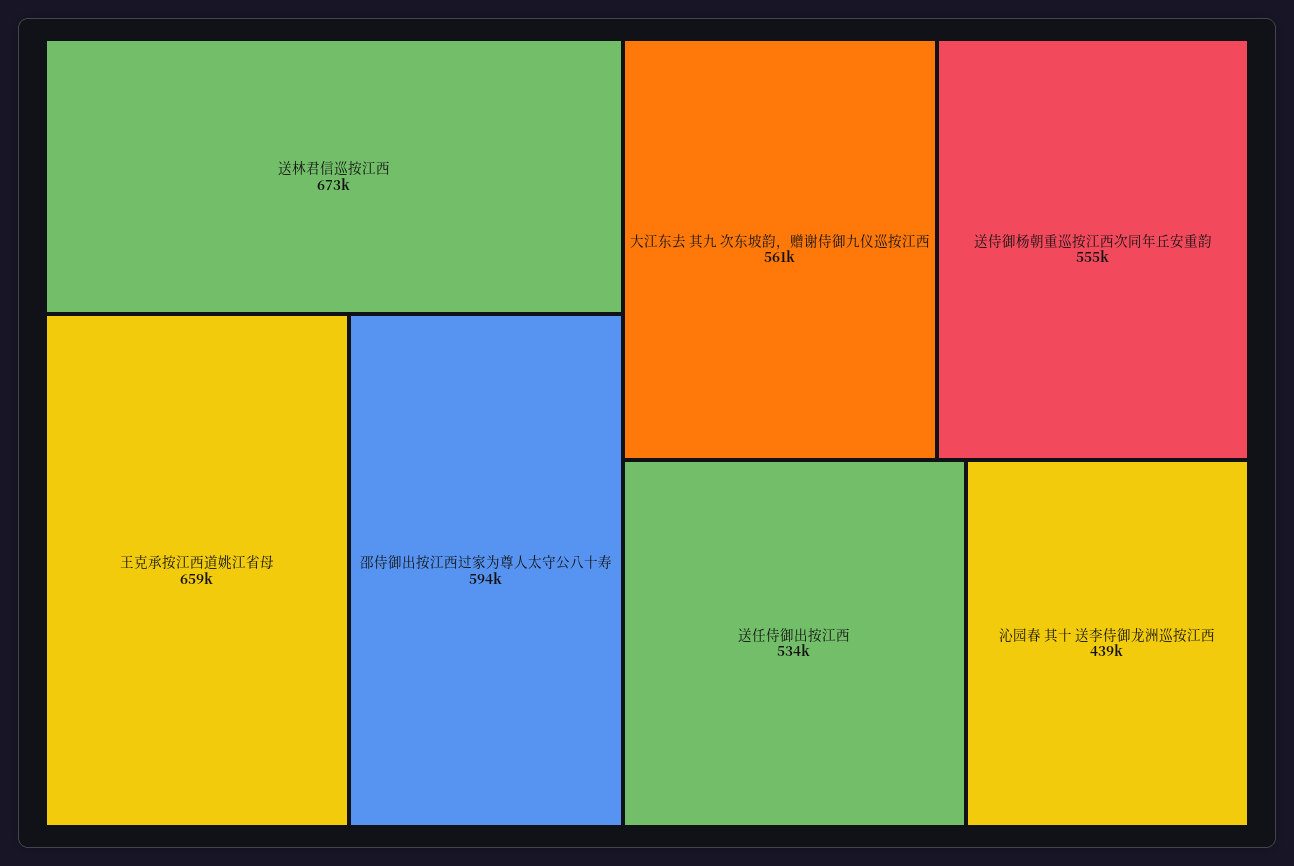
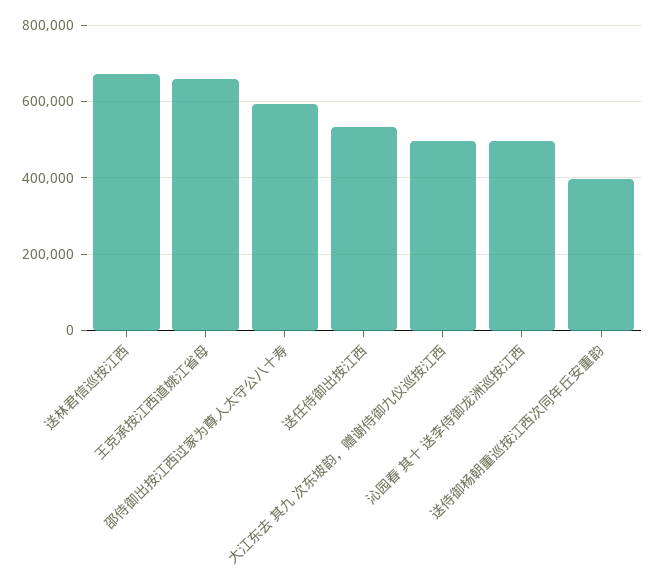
大江东去 其九 次东坡韵，赠谢侍御九仪巡按江西: 561000 -> 500000
送侍御杨朝重巡按江西次同年丘安重韵: 555000 -> 400000
沁园春 其十 送李侍御龙洲巡按江西: 439000 -> 500000

